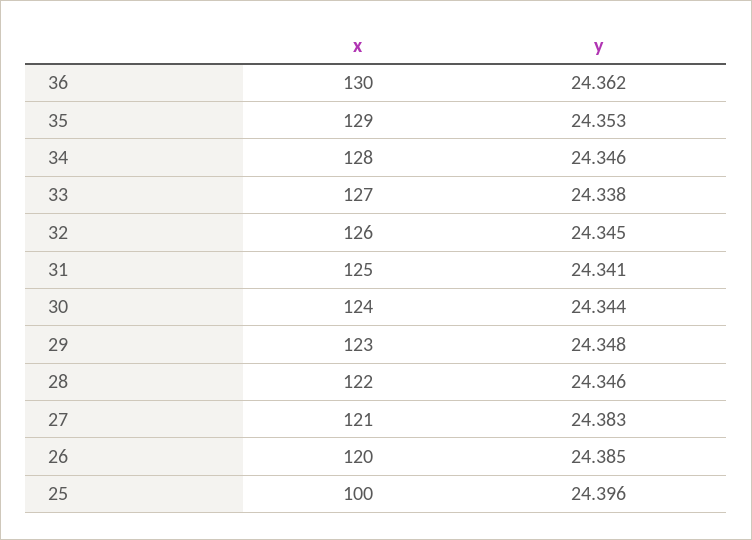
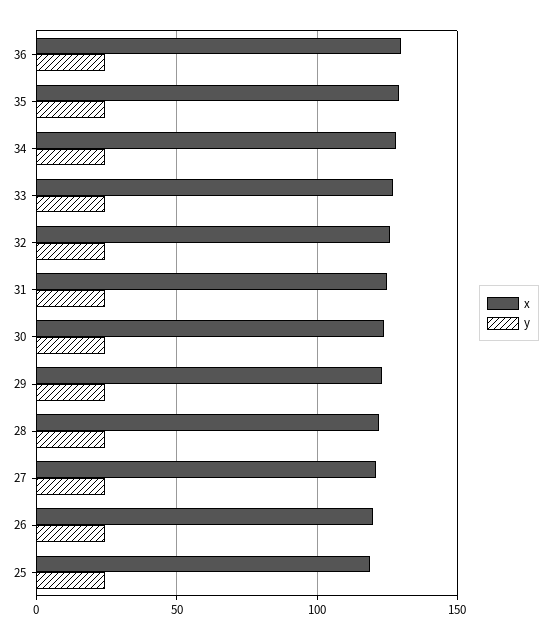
x, 25: 100 -> 120

